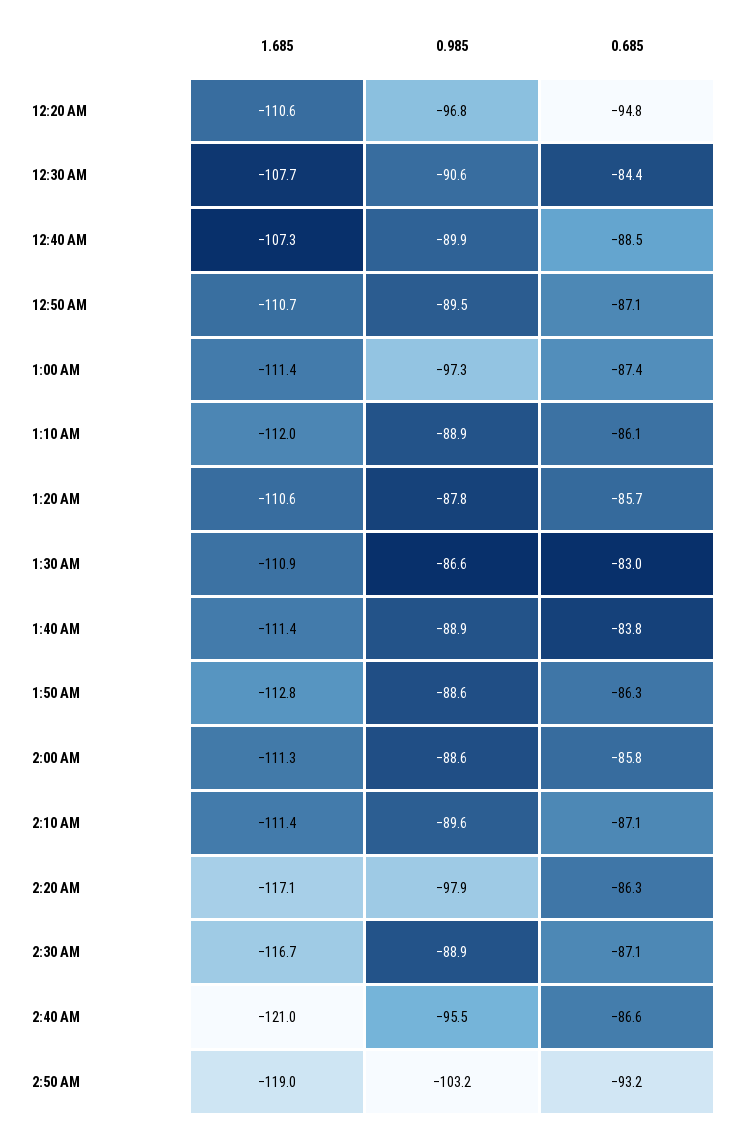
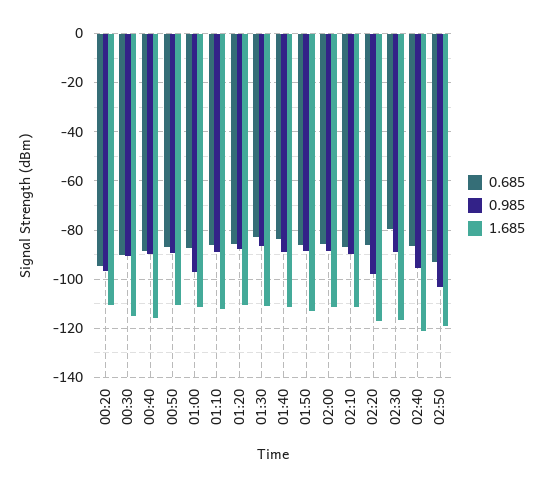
1.685, 12:30 AM: -107.7 -> -115
0.685, 12:30 AM: -84.4 -> -90
1.685, 12:40 AM: -107.3 -> -115
0.685, 2:30 AM: -87.1 -> -80

